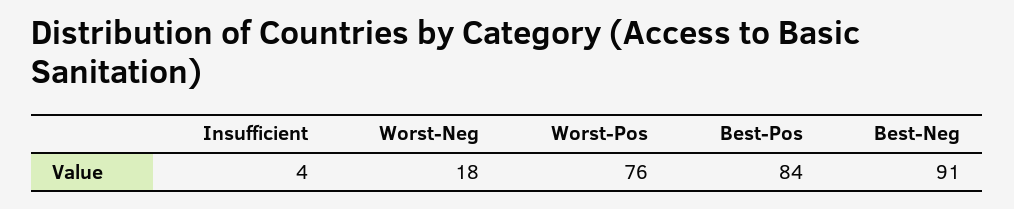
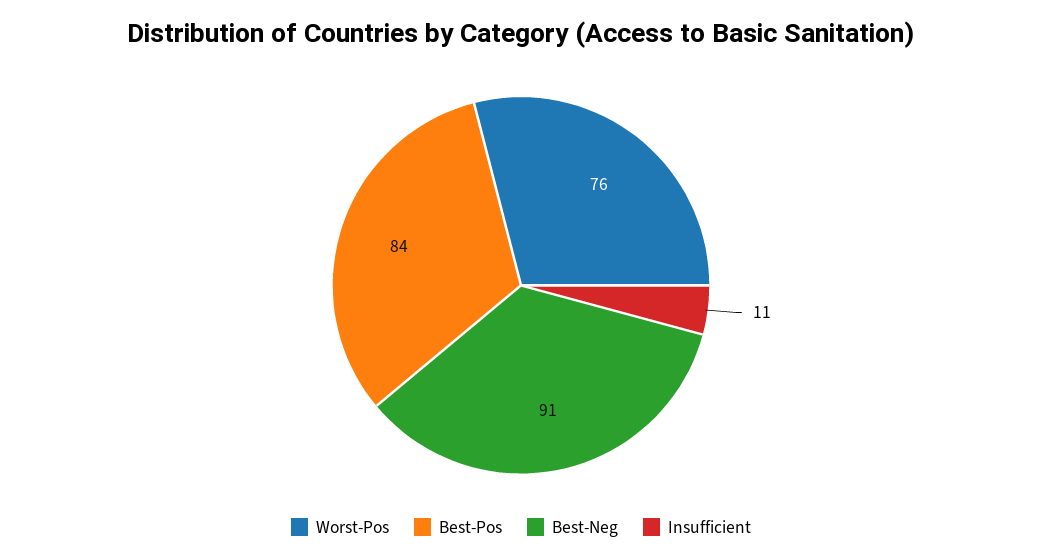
Insufficient: 4 -> 11
Worst-Neg: 18 -> none

